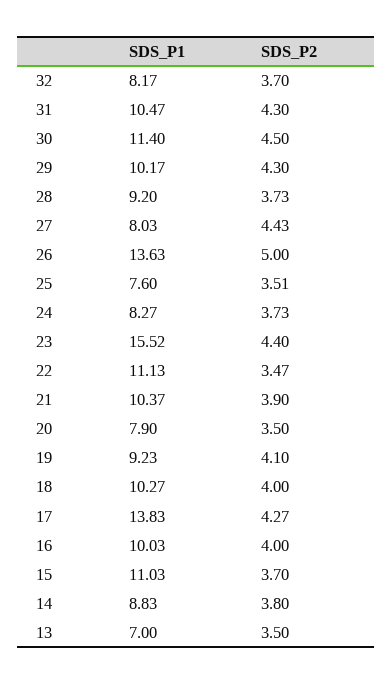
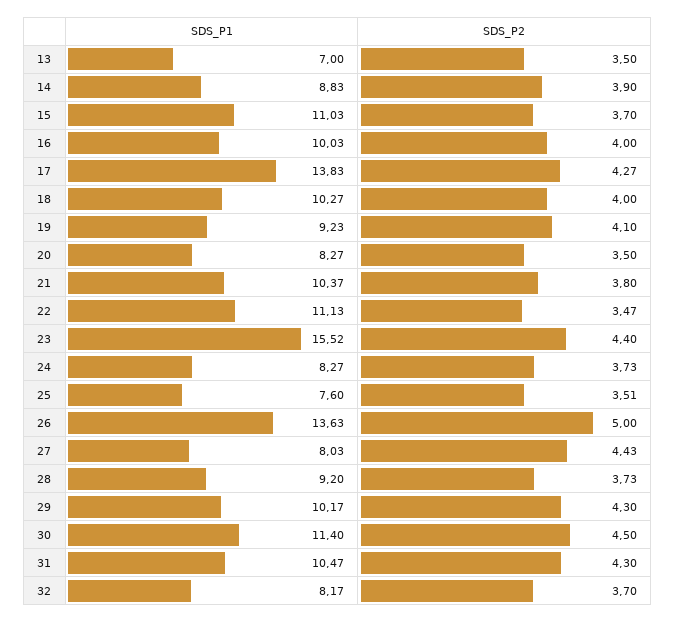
SDS_P2, 21: 3.9 -> 3.8
SDS_P1, 20: 7.9 -> 8.27
SDS_P2, 14: 3.8 -> 3.9

